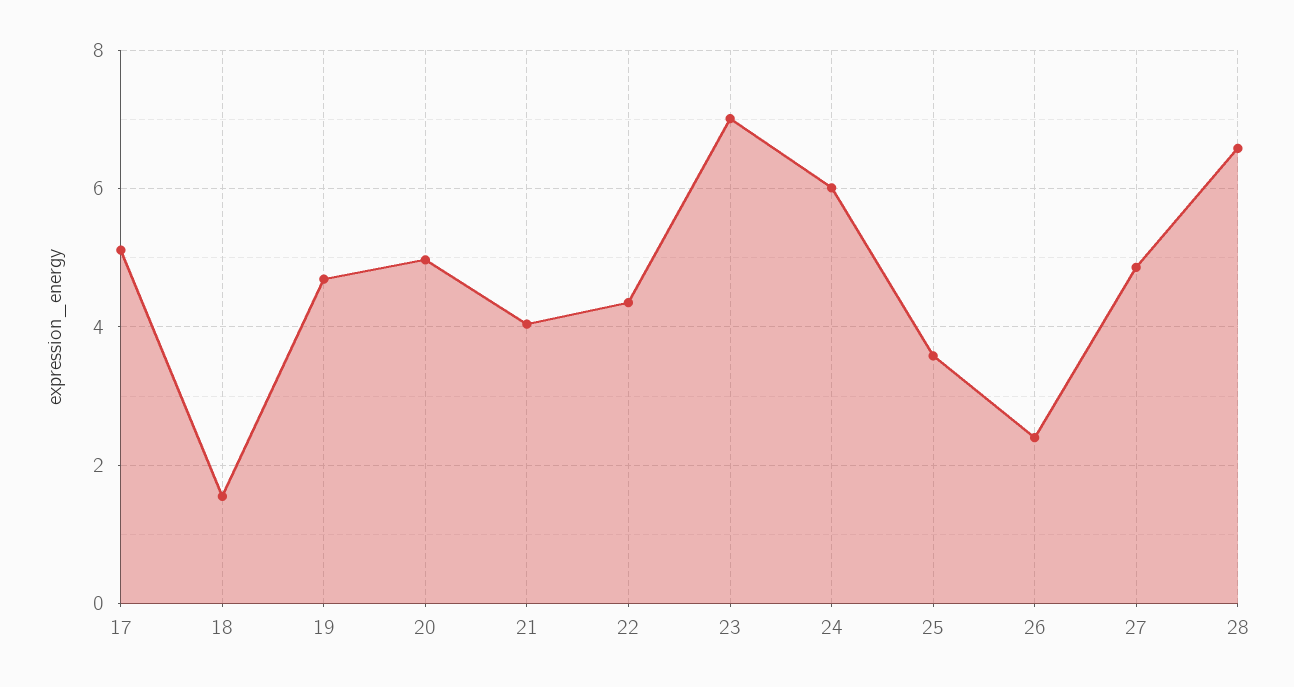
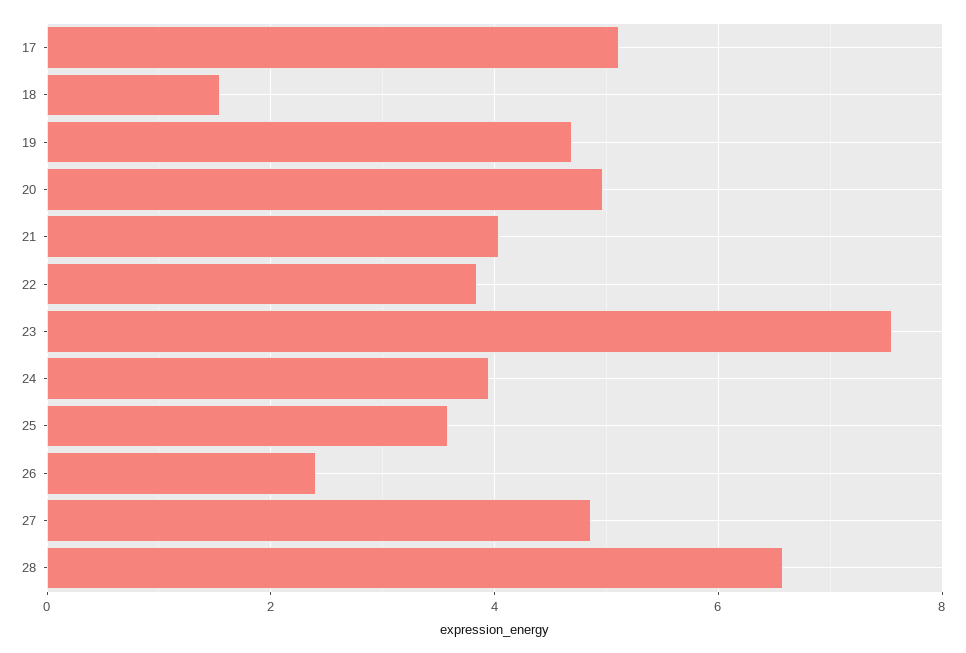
22: 4.4 -> 3.8
23: 7 -> 7.6
24: 6 -> 4

